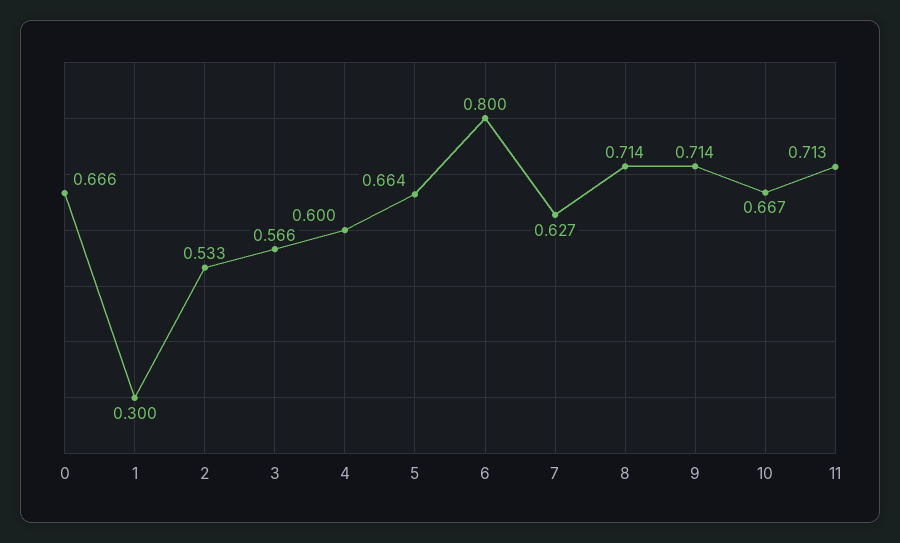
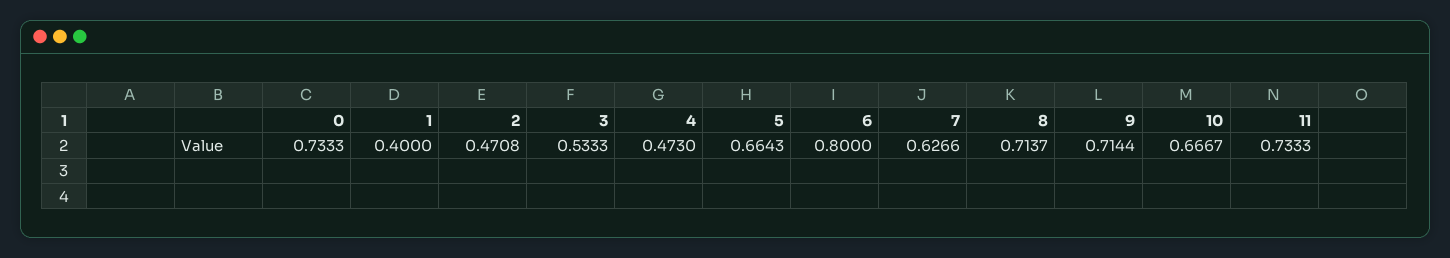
0: 0.666 -> 0.7333
1: 0.3 -> 0.4
2: 0.533 -> 0.4708
3: 0.566 -> 0.5333
4: 0.6 -> 0.473
11: 0.713 -> 0.7333

